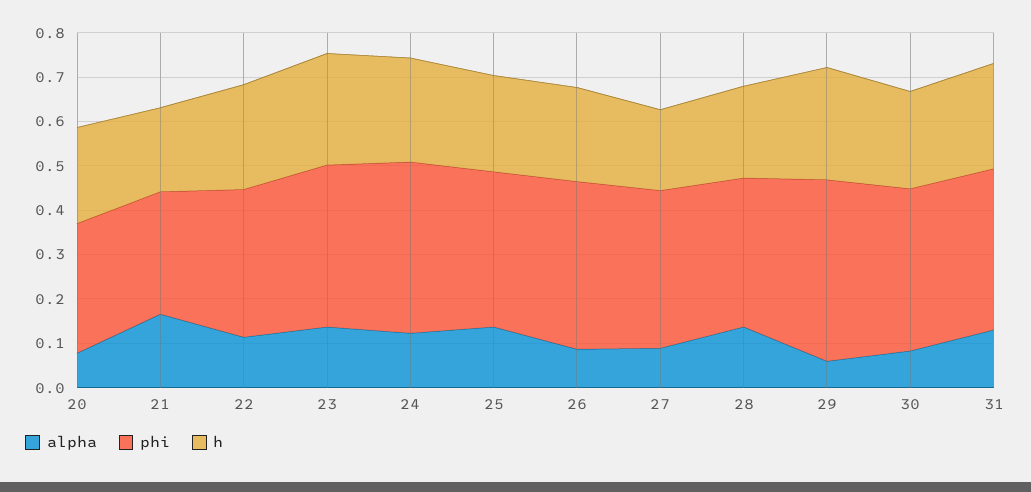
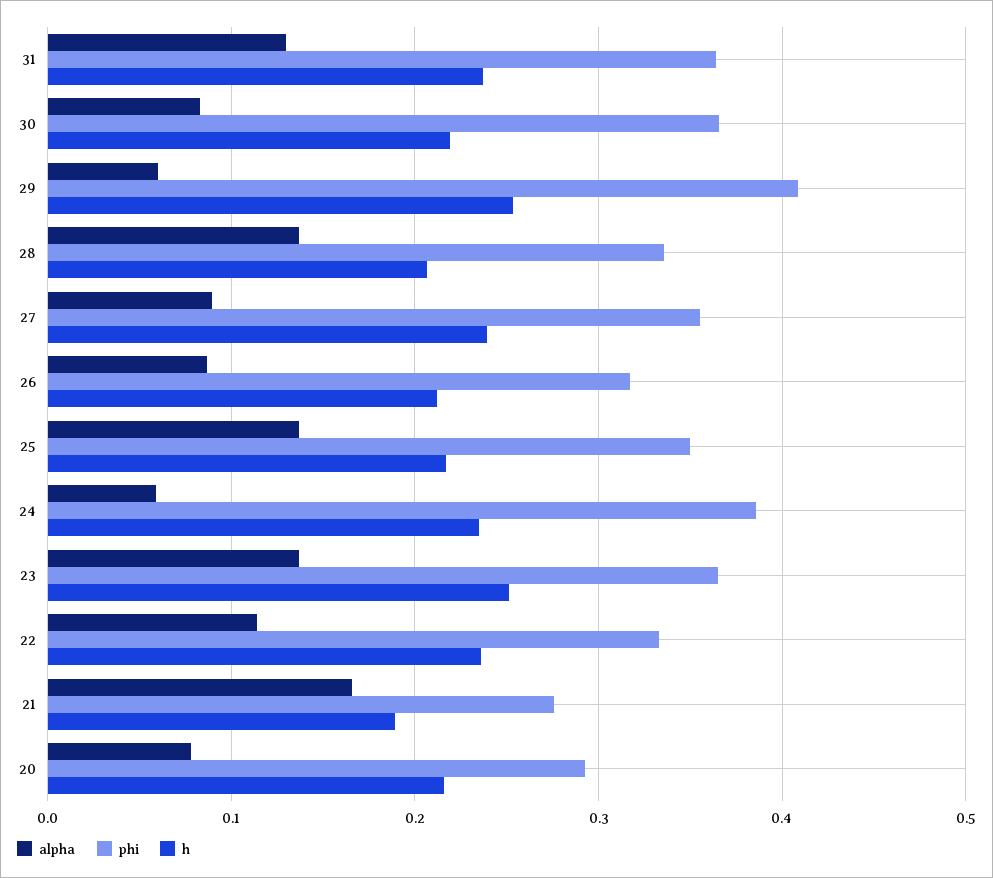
alpha, 24: 0.12 -> 0.06
phi, 26: 0.38 -> 0.32
h, 27: 0.18 -> 0.24

